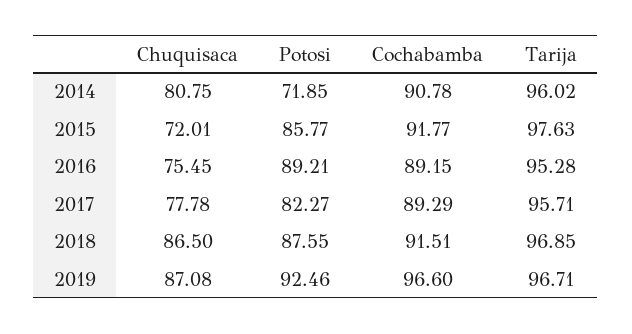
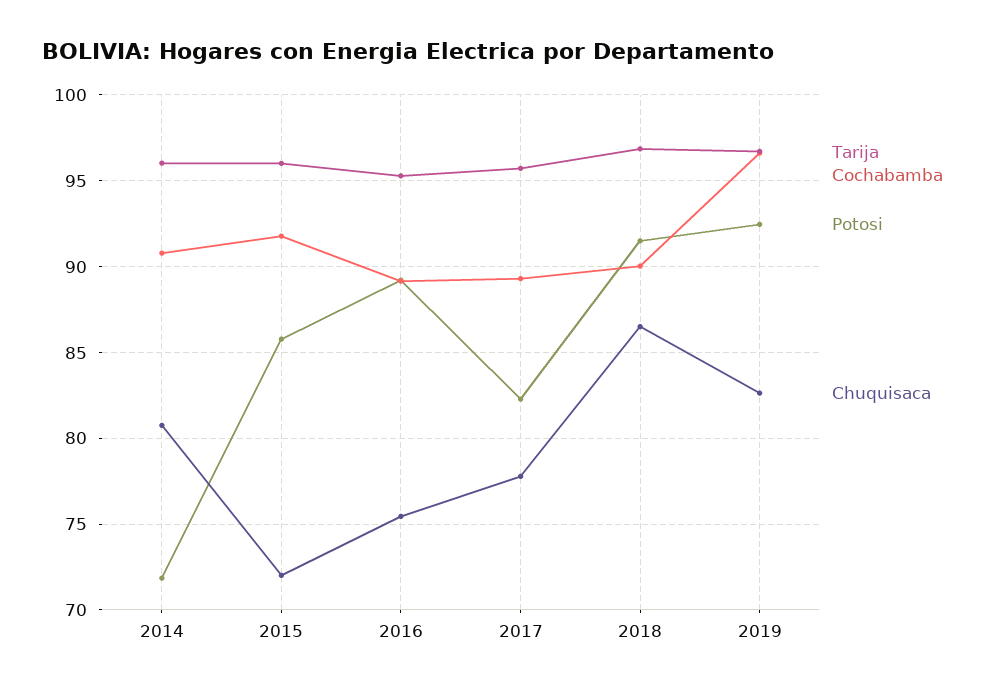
Tarija, 2015: 97.63 -> 96
Potosi, 2018: 87.55 -> 91.5
Cochabamba, 2018: 91.51 -> 90
Chuquisaca, 2019: 87.08 -> 82.5

